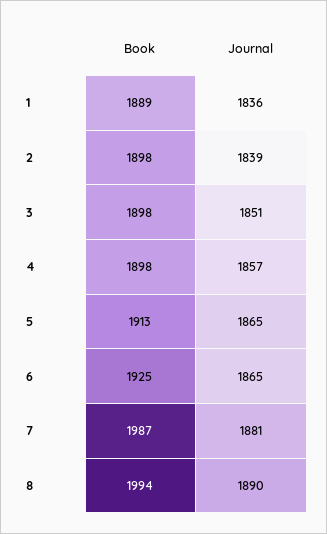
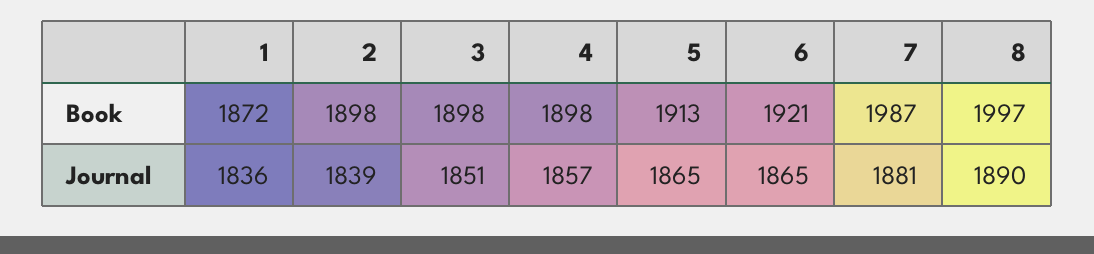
Book, 1: 1889 -> 1872
Book, 6: 1925 -> 1921
Book, 8: 1994 -> 1997

